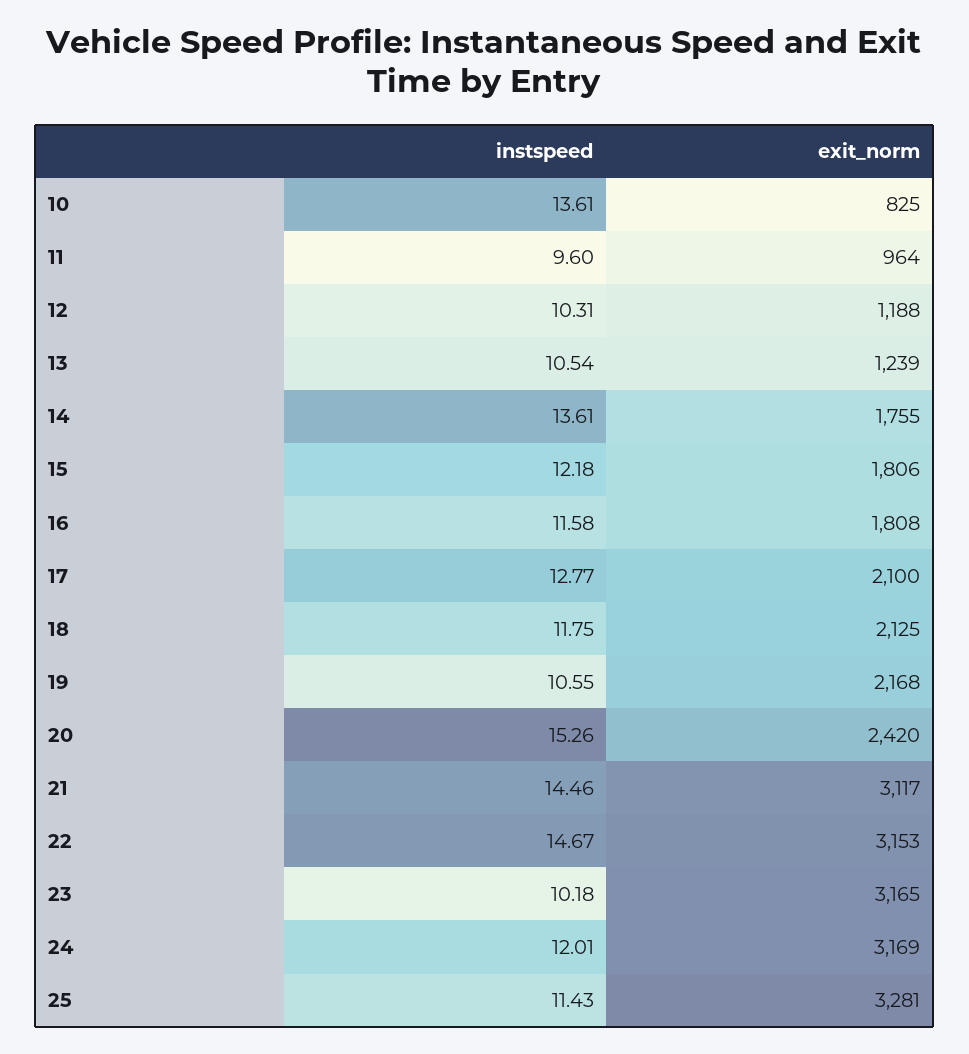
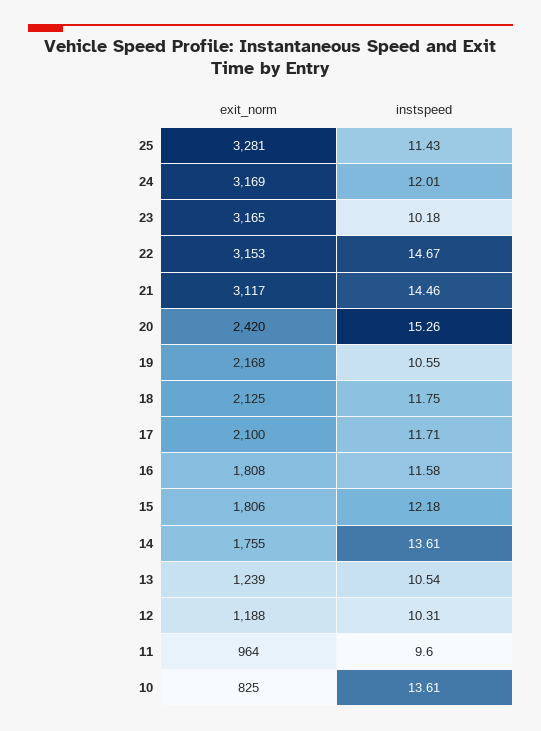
instspeed, 17: 12.77 -> 11.71

